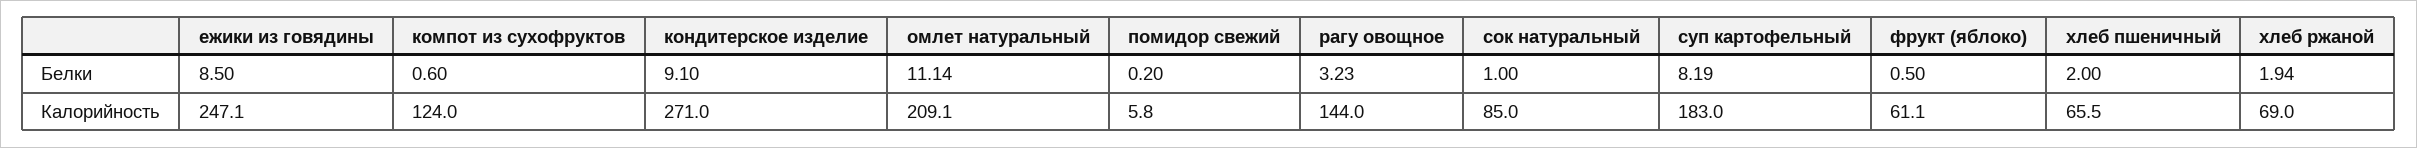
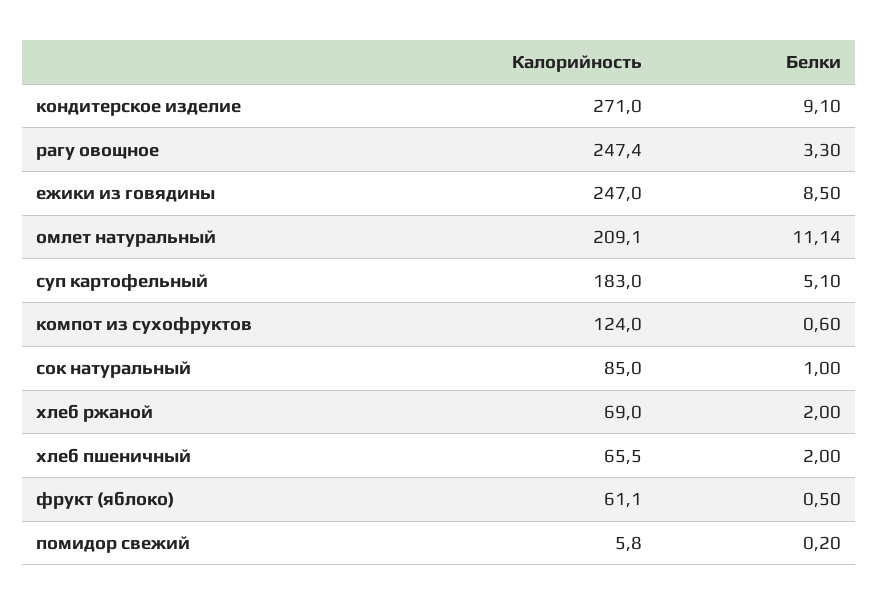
рагу овощное, Белки: 3.23 -> 3.3
суп картофельный, Белки: 8.19 -> 5.1
хлеб ржаной, Белки: 1.94 -> 2
ежики из говядины, Калорийность: 247.1 -> 247
рагу овощное, Калорийность: 144 -> 247.4

